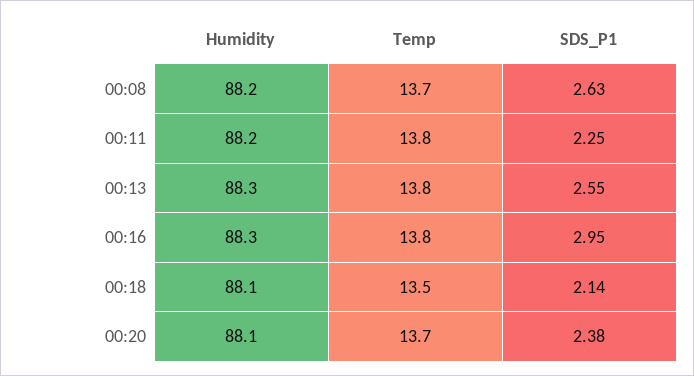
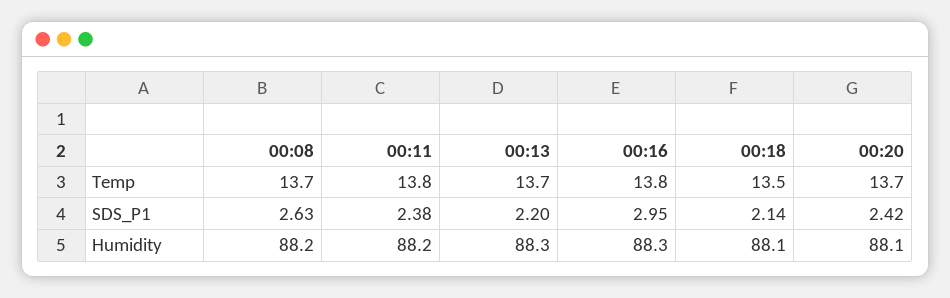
SDS_P1, 00:11: 2.25 -> 2.38
Temp, 00:13: 13.8 -> 13.7
SDS_P1, 00:13: 2.55 -> 2.2
SDS_P1, 00:20: 2.38 -> 2.42

